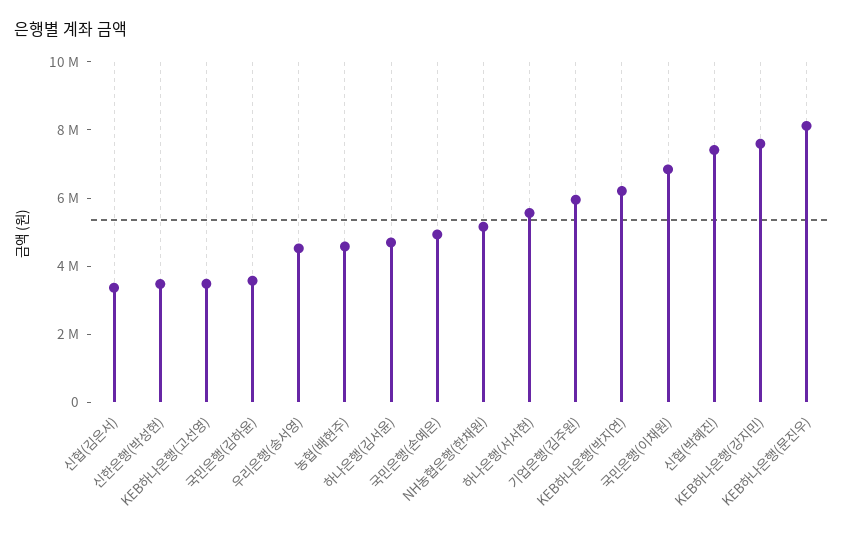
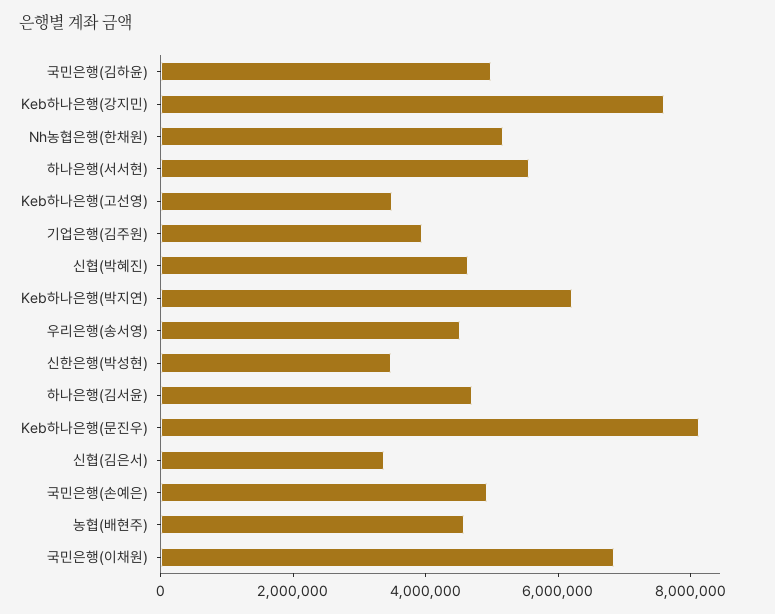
국민은행(김하윤): 3500000 -> 5000000
기업은행(김주원): 6000000 -> 4000000
신협(박혜진): 7500000 -> 4500000

